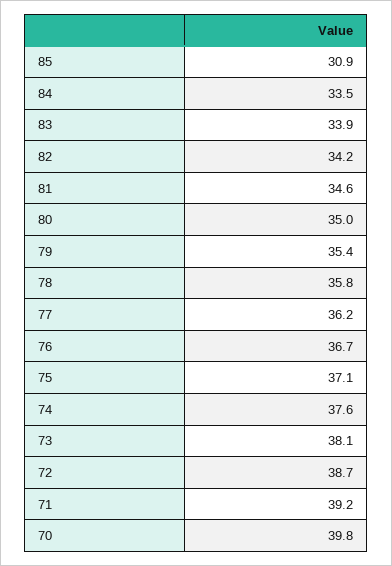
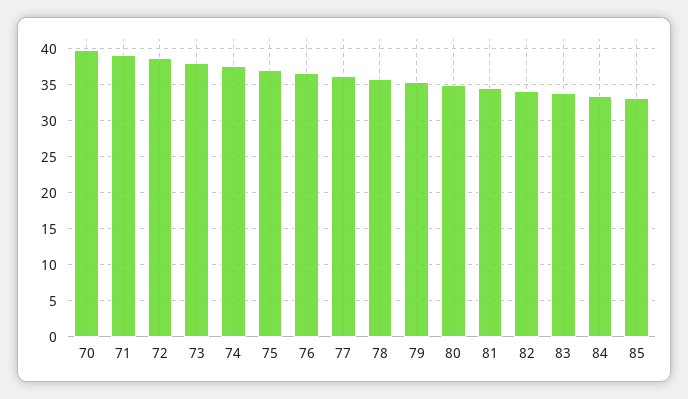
85: 30.9 -> 33

